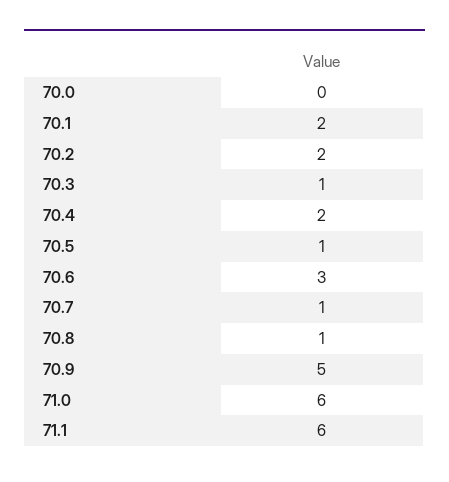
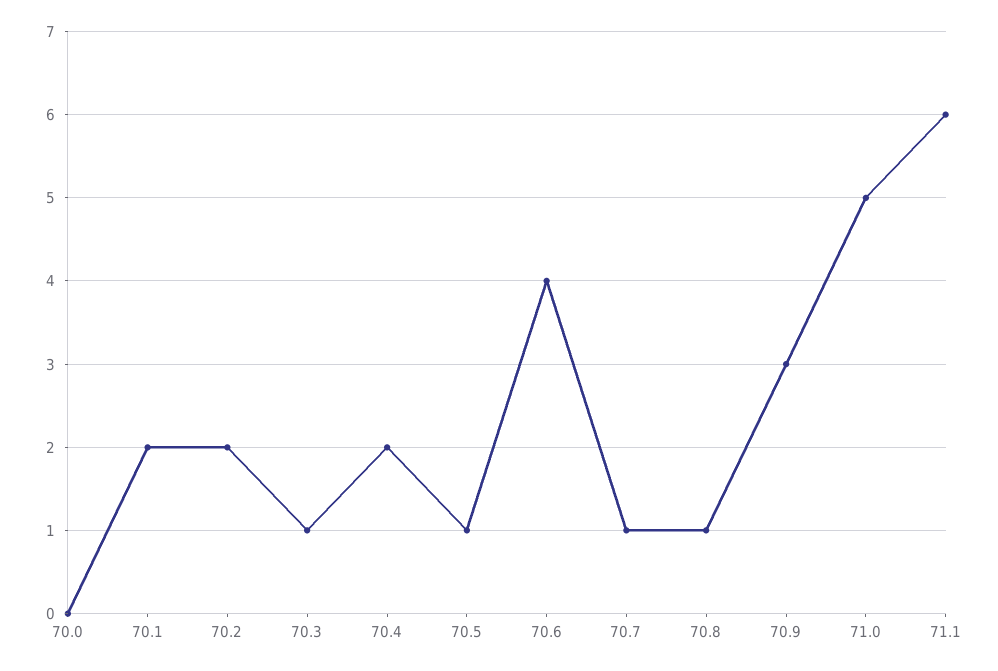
70.6: 3 -> 4
70.9: 5 -> 3
71.0: 6 -> 5

